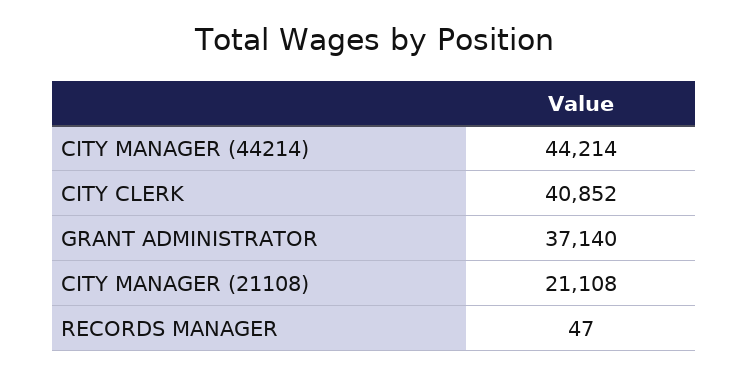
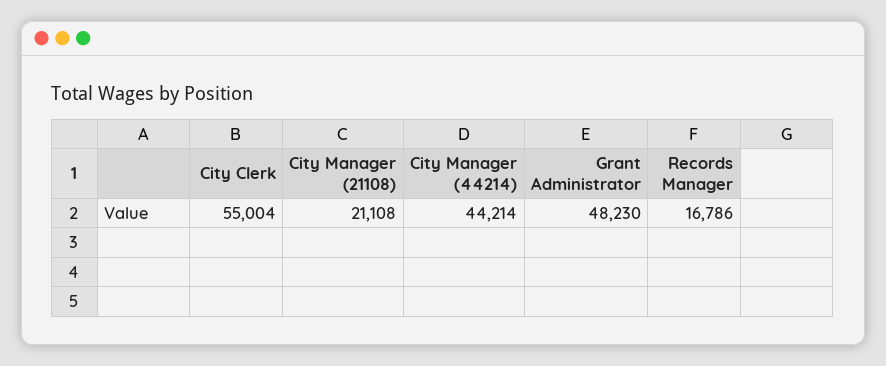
CITY CLERK: 40852 -> 55004
GRANT ADMINISTRATOR: 37140 -> 48230
RECORDS MANAGER: 47 -> 16786

